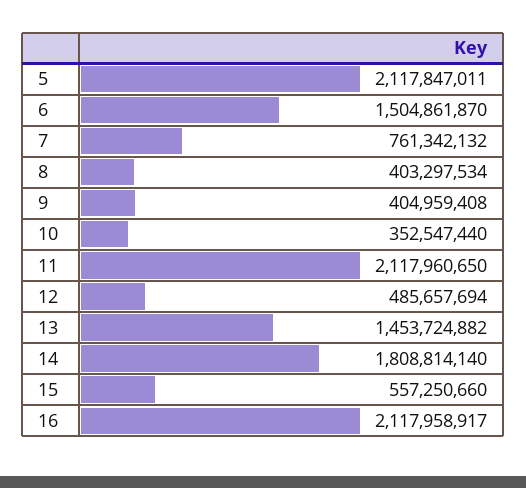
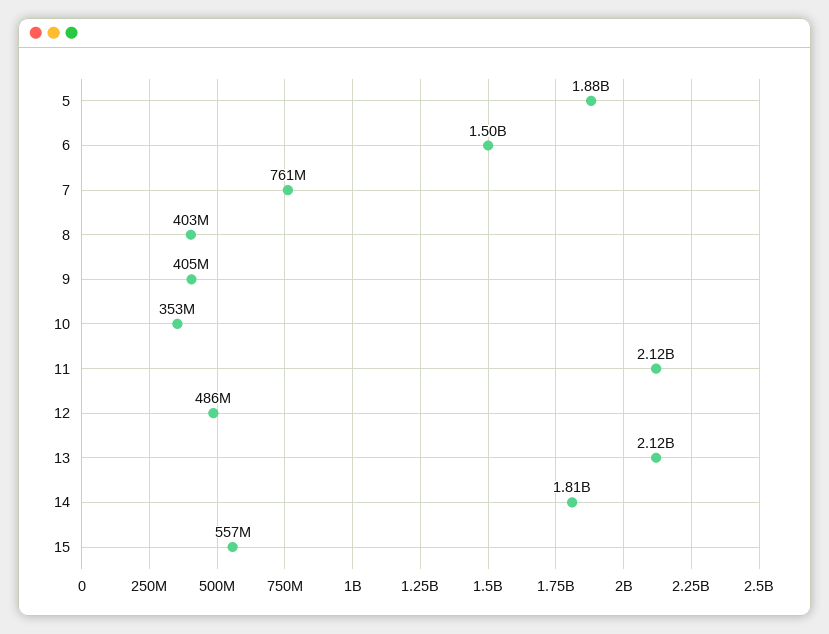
5: 2117847011 -> 1880000000
13: 1453724882 -> 2120000000
16: 2117958917 -> none

